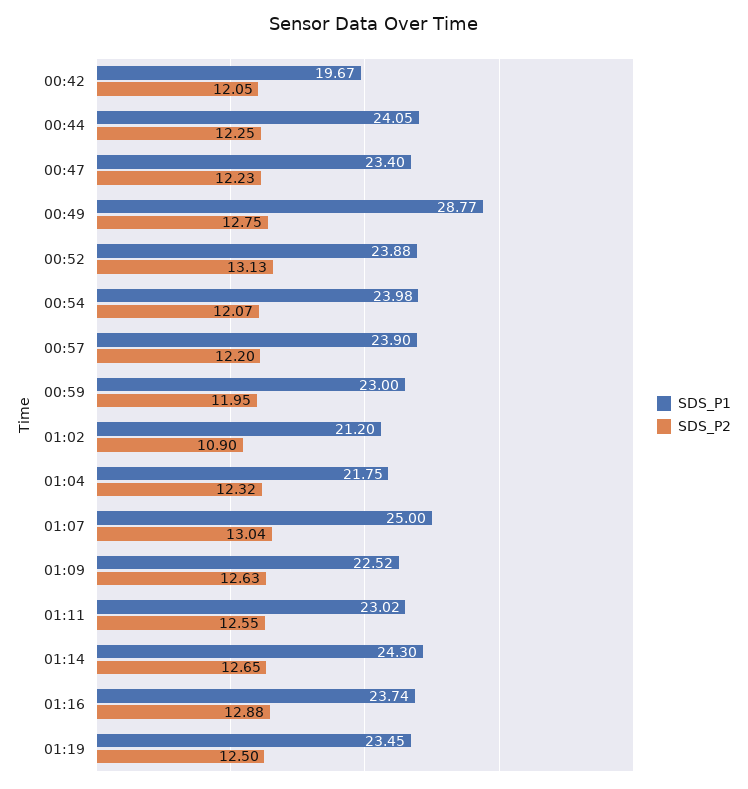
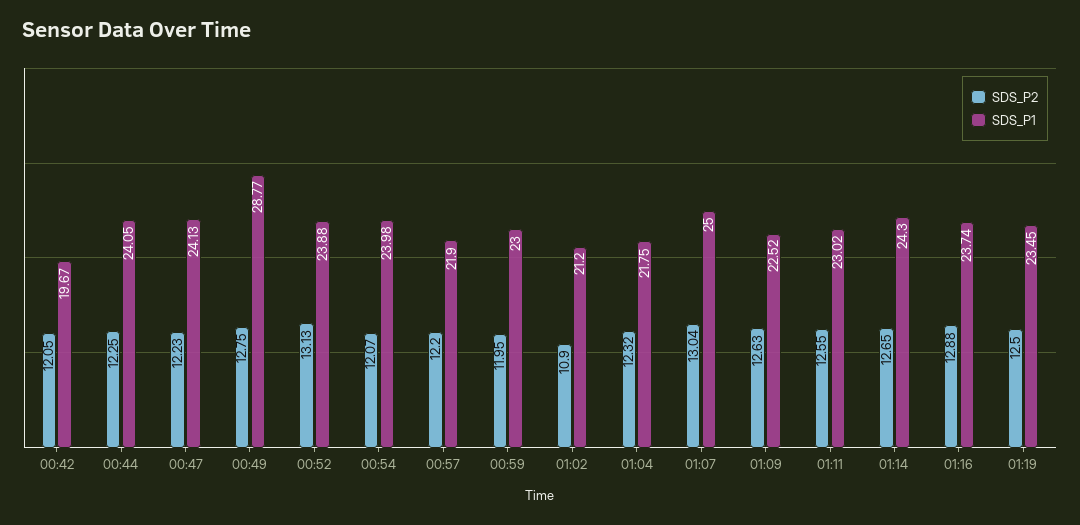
SDS_P1, 00:47: 23.4 -> 24.13
SDS_P1, 00:57: 23.9 -> 21.9

